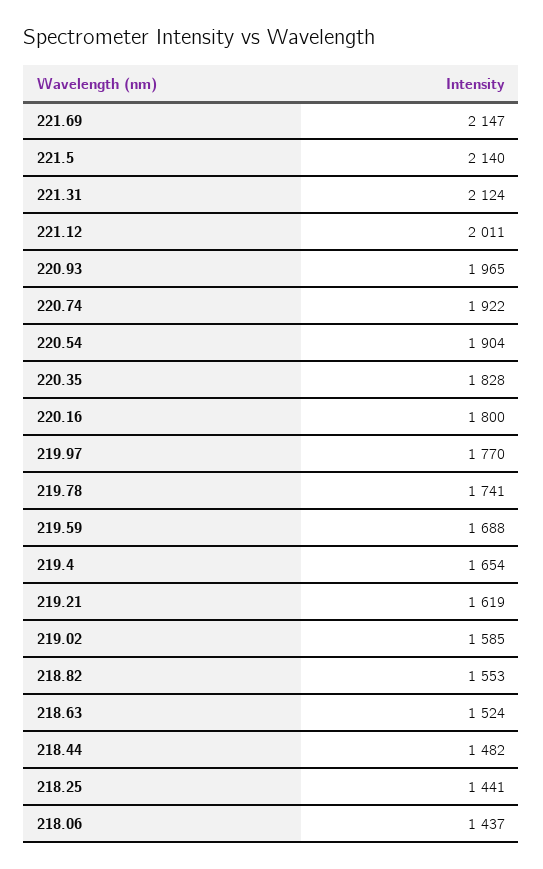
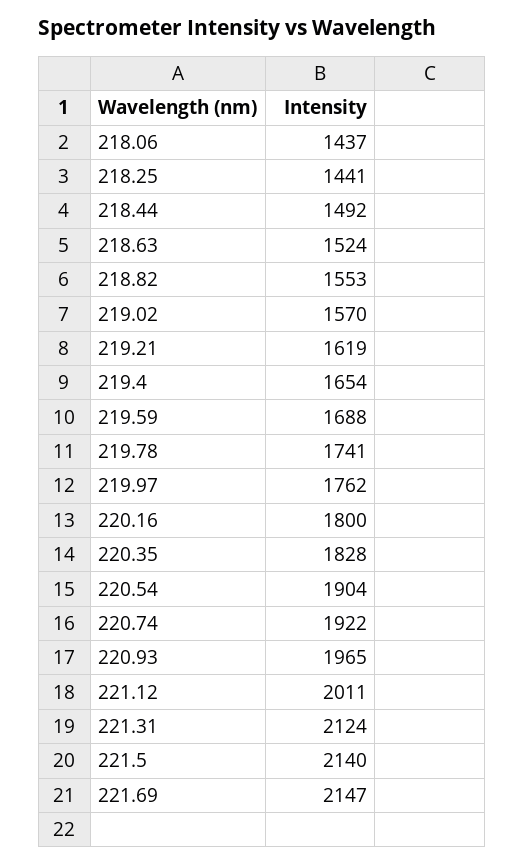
219.97: 1770 -> 1762
219.02: 1585 -> 1570
218.44: 1482 -> 1492

